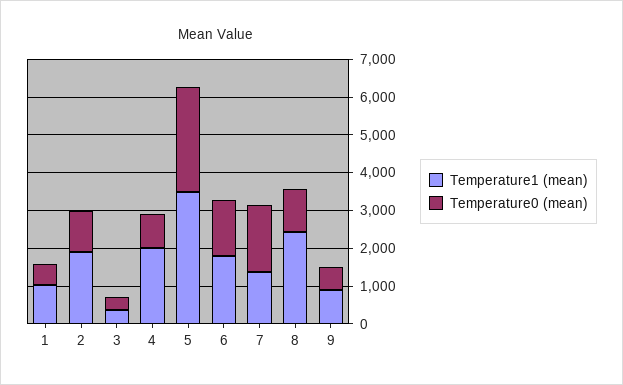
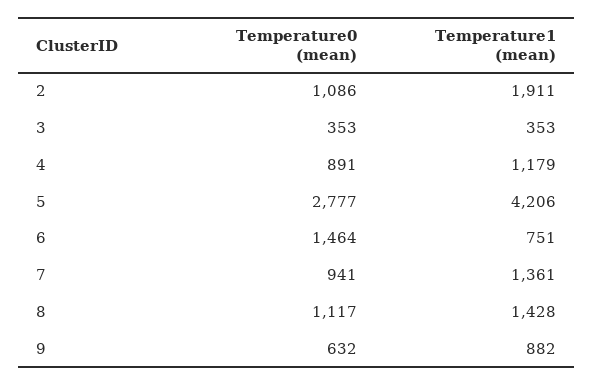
Temperature1 (mean), 1: 1000 -> none
Temperature0 (mean), 1: 500 -> none
Temperature1 (mean), 4: 2000 -> 1179
Temperature1 (mean), 5: 3500 -> 4206
Temperature1 (mean), 6: 1750 -> 751
Temperature0 (mean), 7: 1750 -> 941
Temperature1 (mean), 8: 2500 -> 1428

